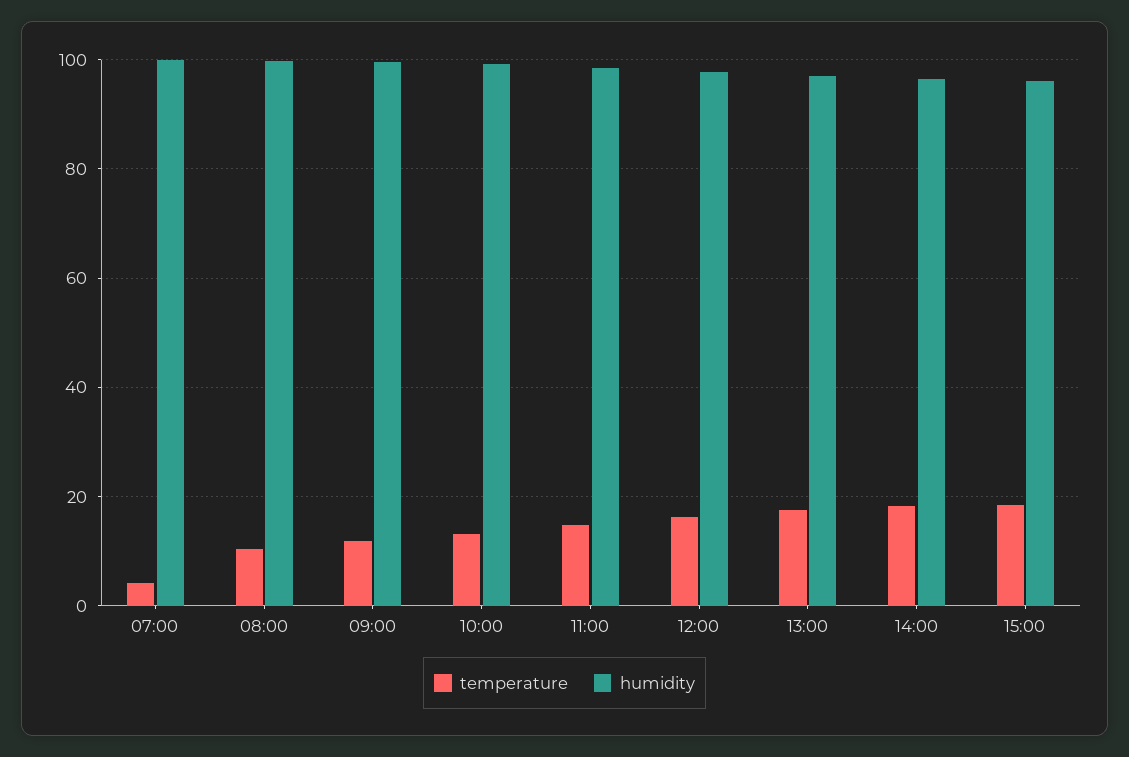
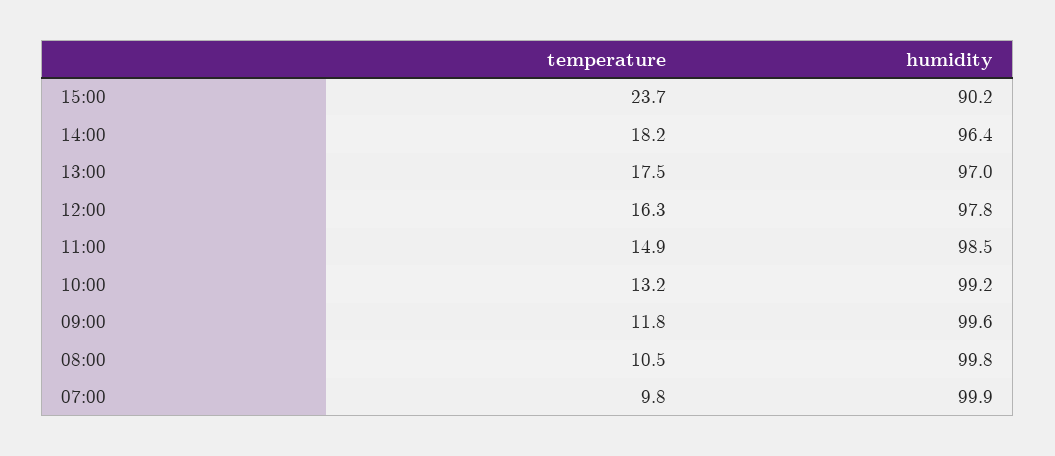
temperature, 07:00: 4 -> 9.8
temperature, 15:00: 18 -> 23.7
humidity, 15:00: 96 -> 90.2

